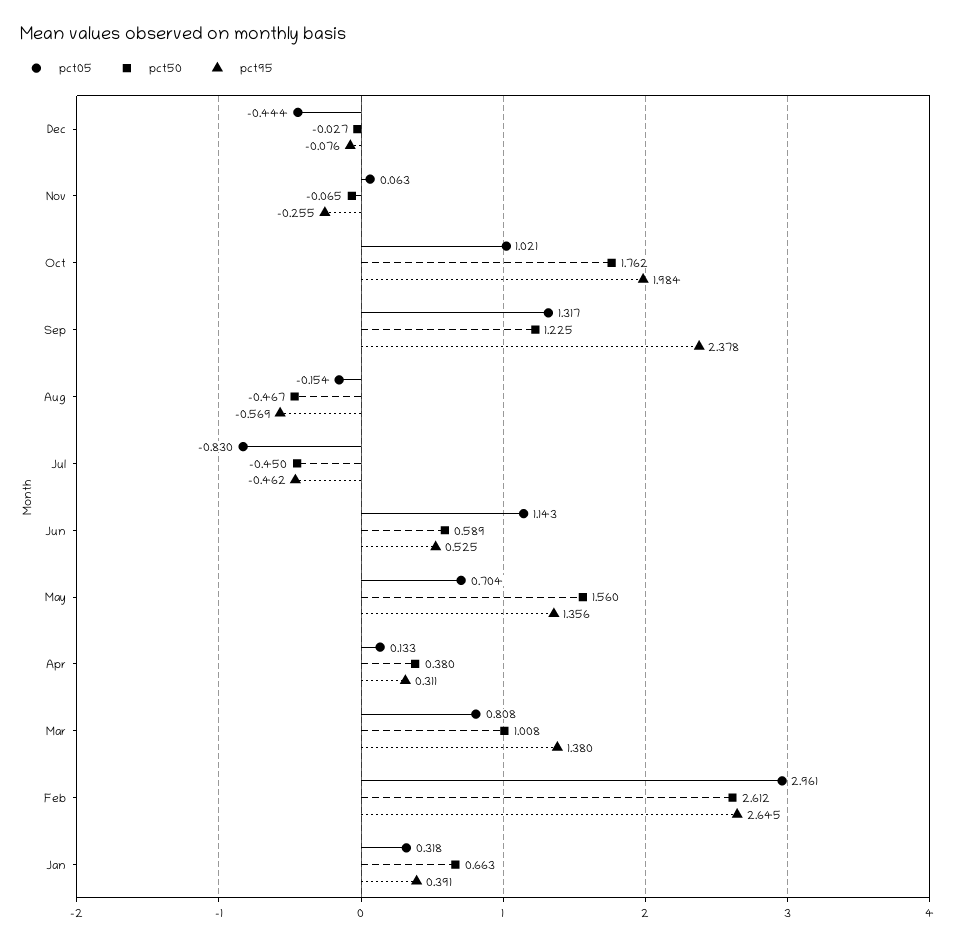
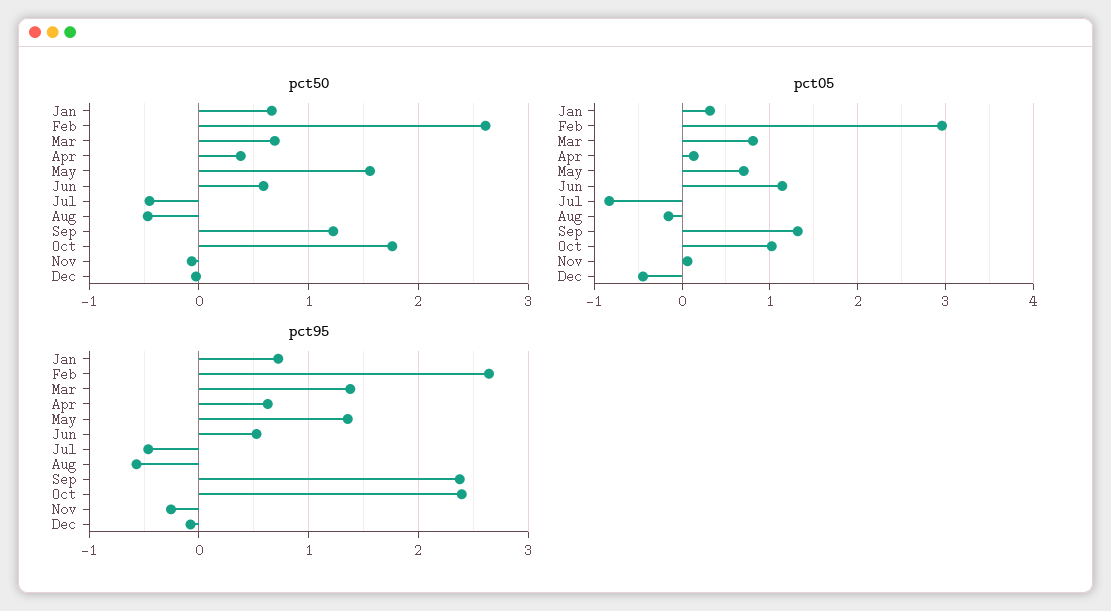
pct95, Oct: 1.984 -> 2.4
pct95, Apr: 0.311 -> 0.6
pct50, Mar: 1.008 -> 0.7
pct95, Jan: 0.391 -> 0.7

